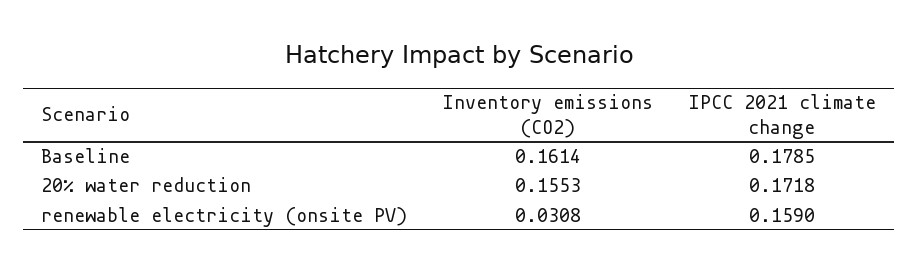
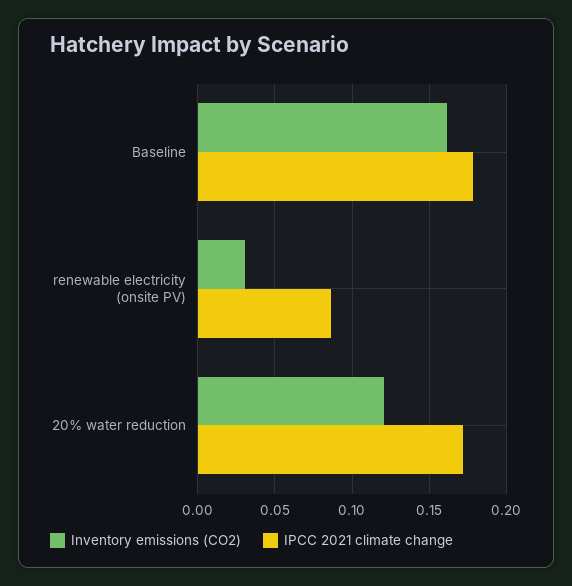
Inventory emissions (CO2), 20% water reduction: 0.1553 -> 0.12
IPCC 2021 climate change, renewable electricity (onsite PV): 0.159 -> 0.085

